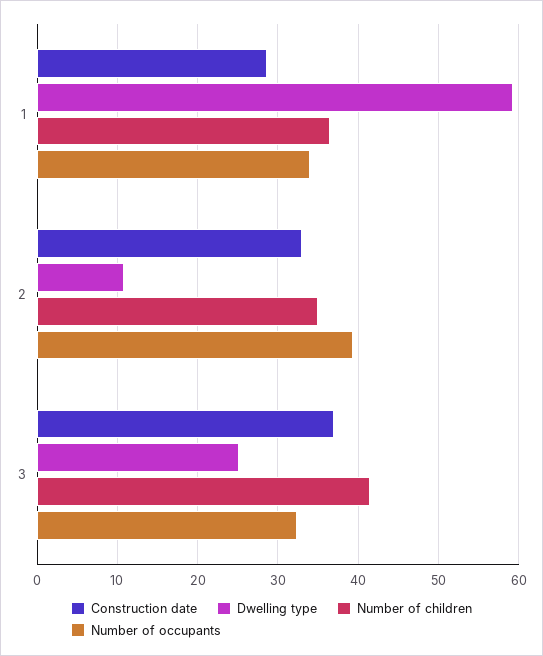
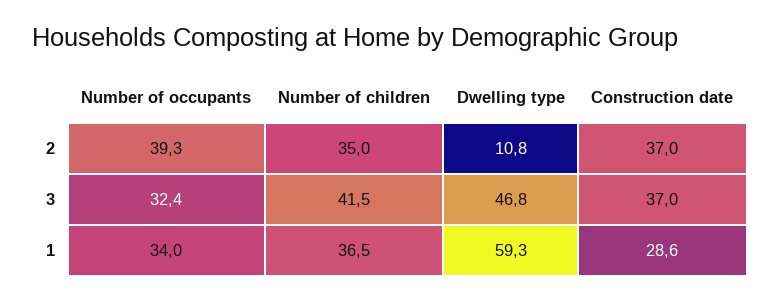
Construction date, 2: 33 -> 37
Dwelling type, 3: 25 -> 46.8

